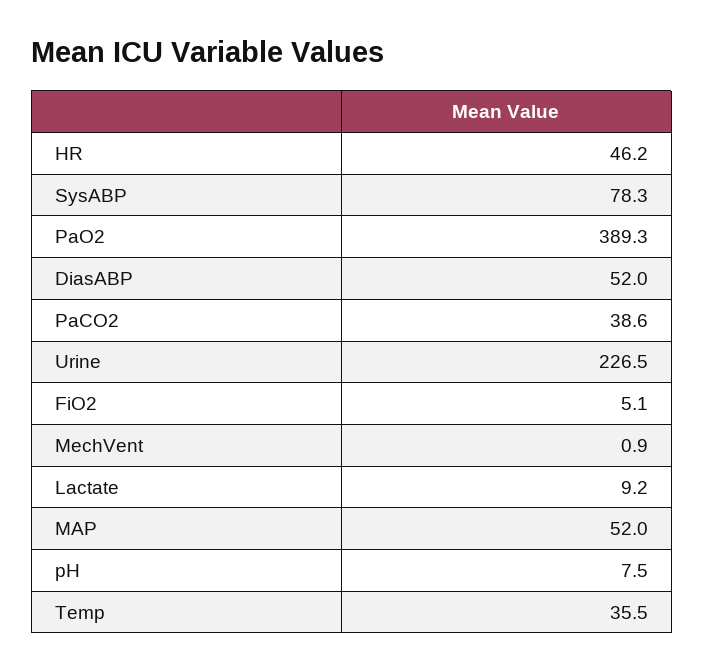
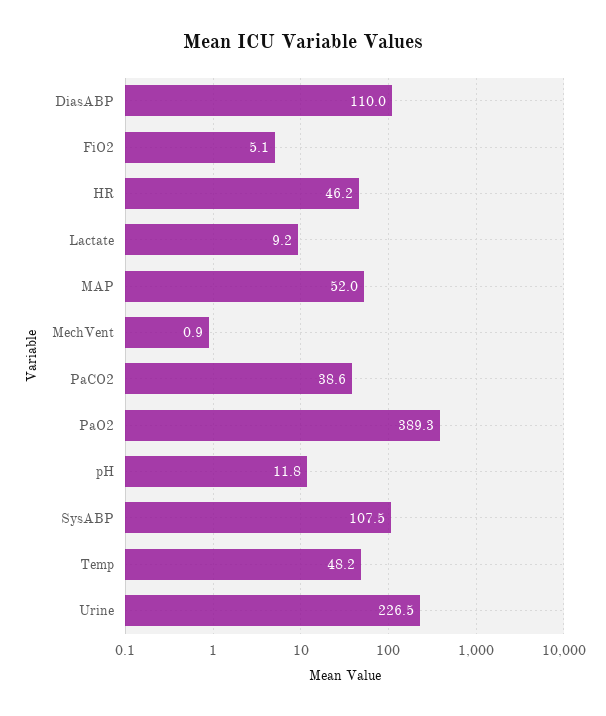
SysABP: 78.3 -> 107.5
DiasABP: 52 -> 110
pH: 7.5 -> 11.8
Temp: 35.5 -> 48.2

